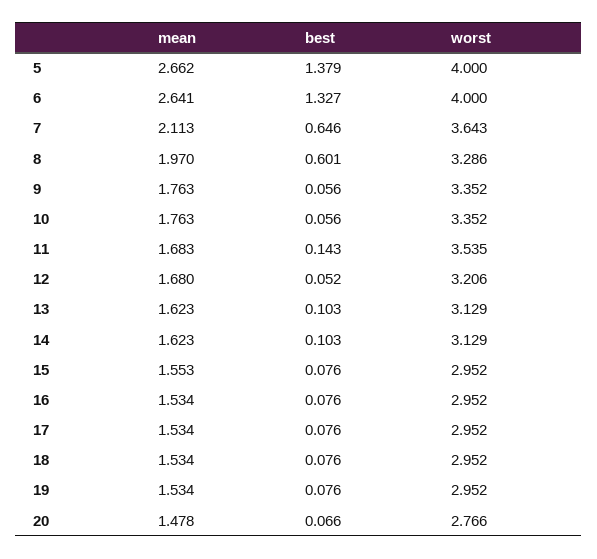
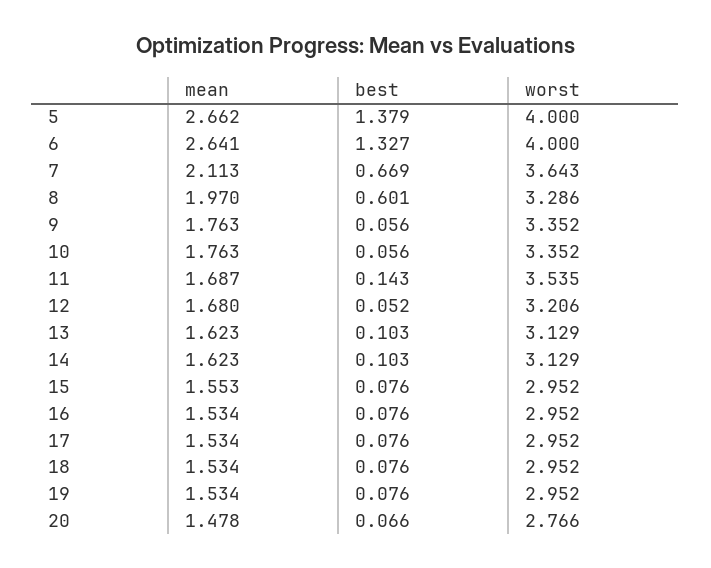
best, 7: 0.646 -> 0.669
mean, 11: 1.683 -> 1.687

